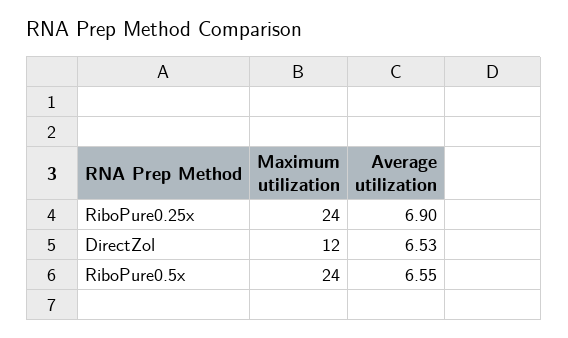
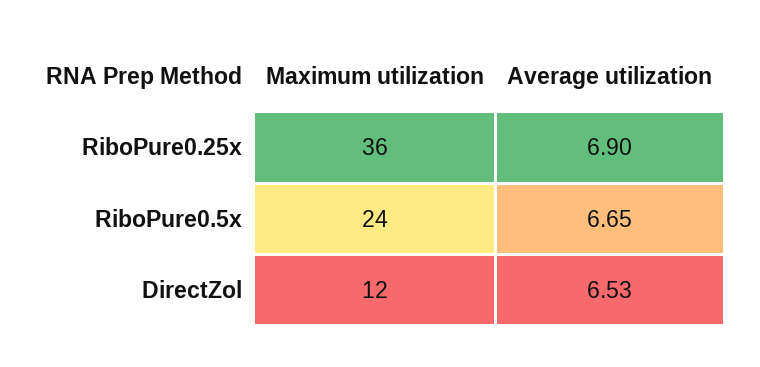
Maximum utilization, RiboPure0.25x: 24 -> 36
Average utilization, RiboPure0.5x: 6.55 -> 6.65

